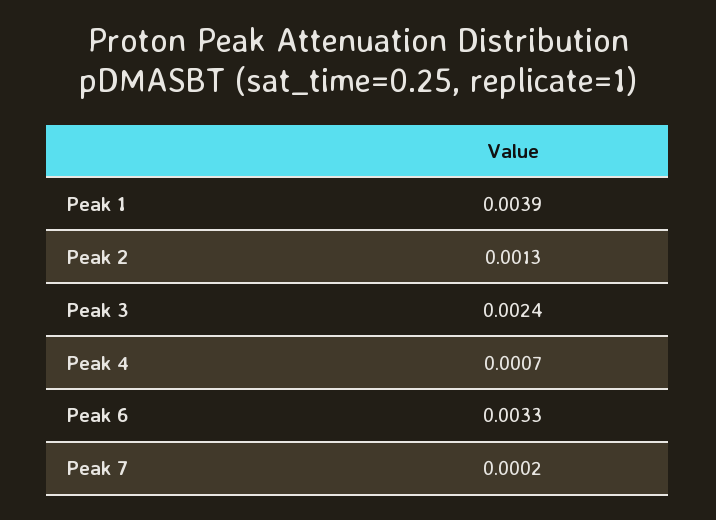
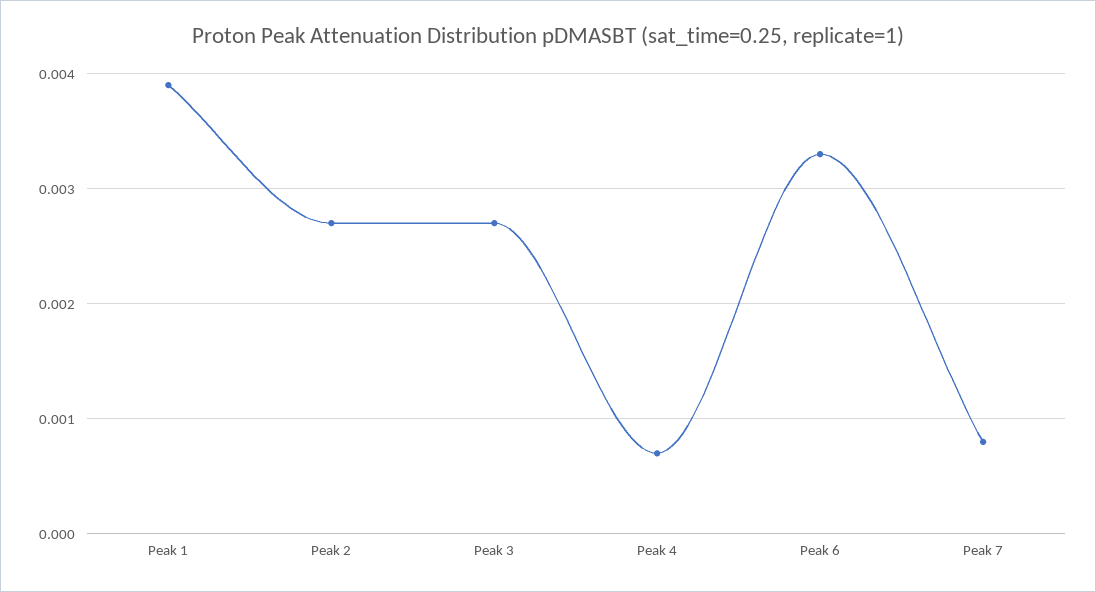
Peak 2: 0.0013 -> 0.0027
Peak 3: 0.0024 -> 0.0027
Peak 7: 0.0002 -> 0.0008

